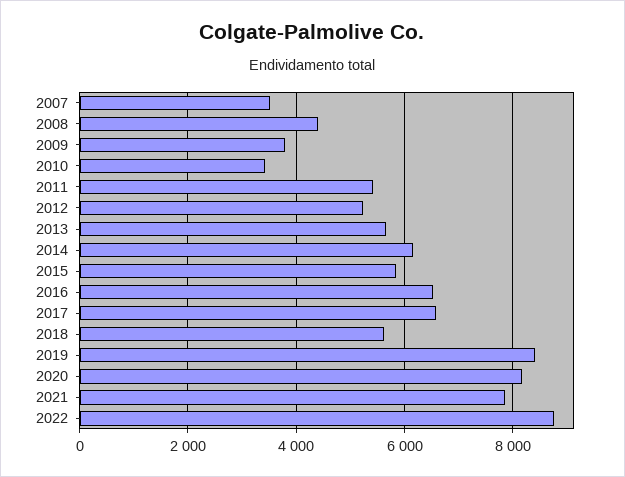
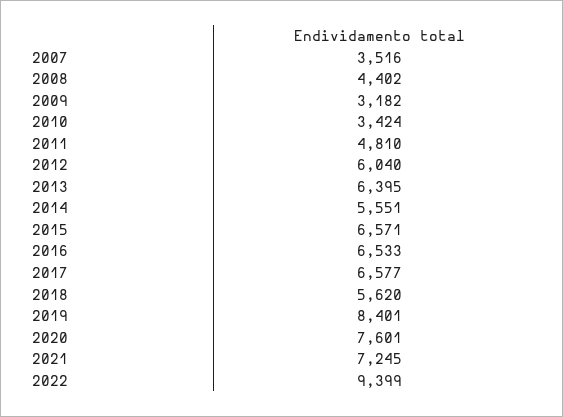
2009: 3800 -> 3182
2011: 5400 -> 4810
2012: 5200 -> 6040
2013: 5600 -> 6395
2014: 6200 -> 5551
2015: 5800 -> 6571
2020: 8200 -> 7601
2021: 7800 -> 7245
2022: 8800 -> 9399

